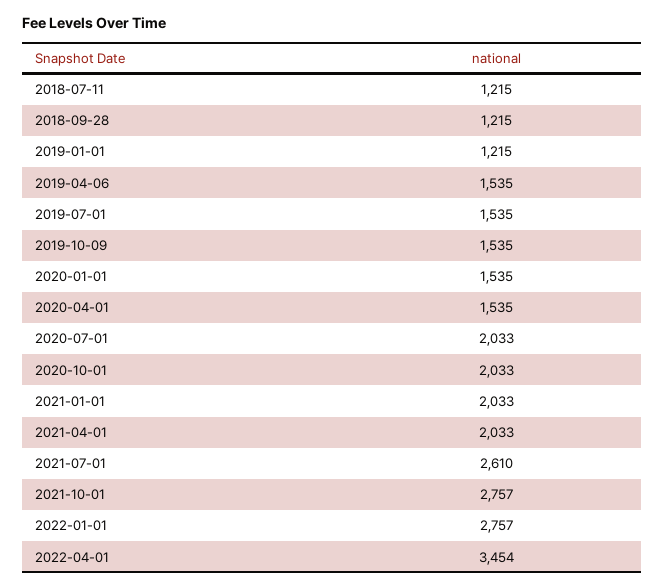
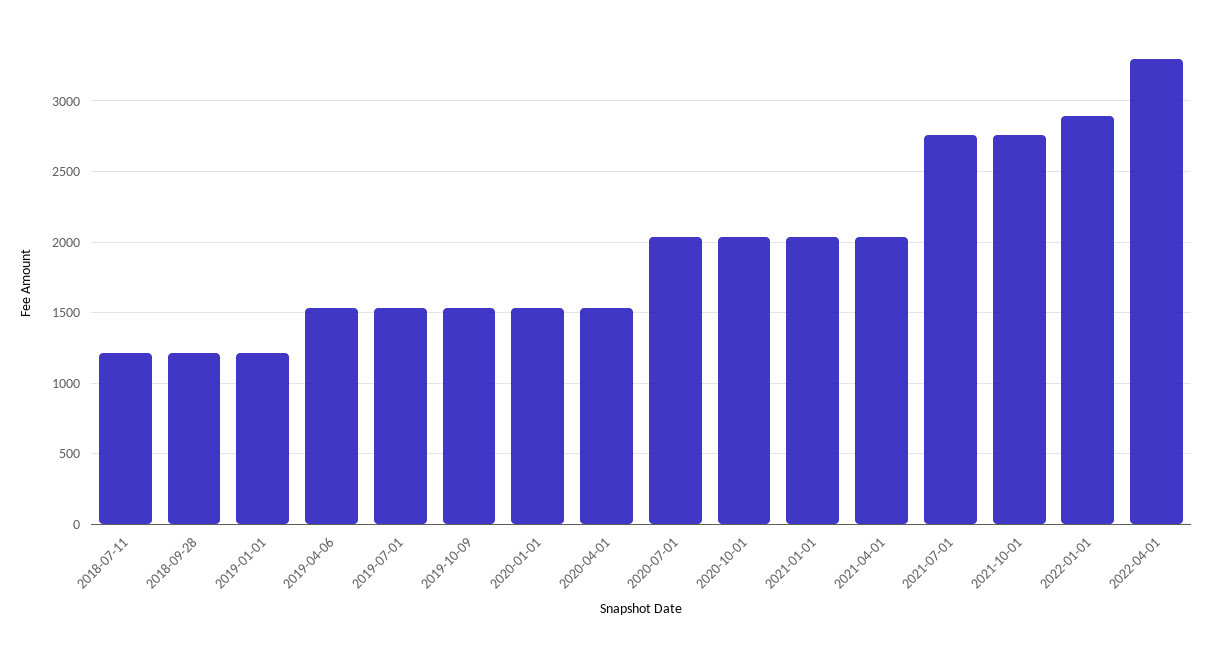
2021-07-01: 2610 -> 2750
2022-01-01: 2757 -> 2900
2022-04-01: 3454 -> 3300

